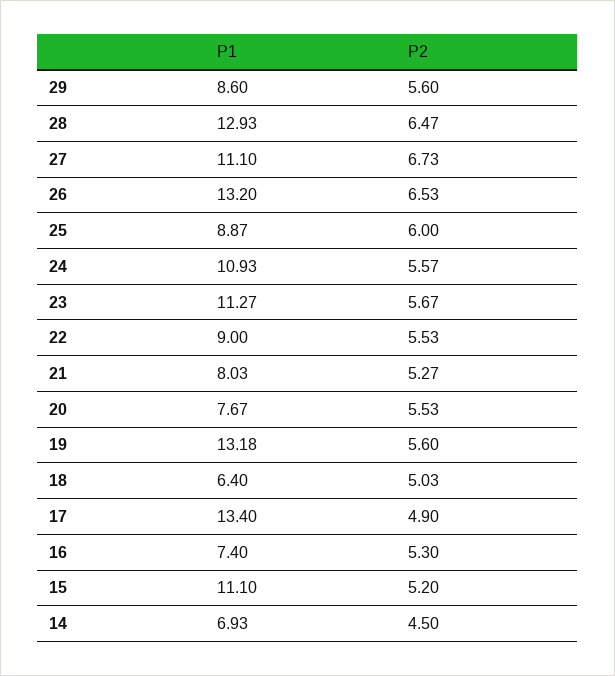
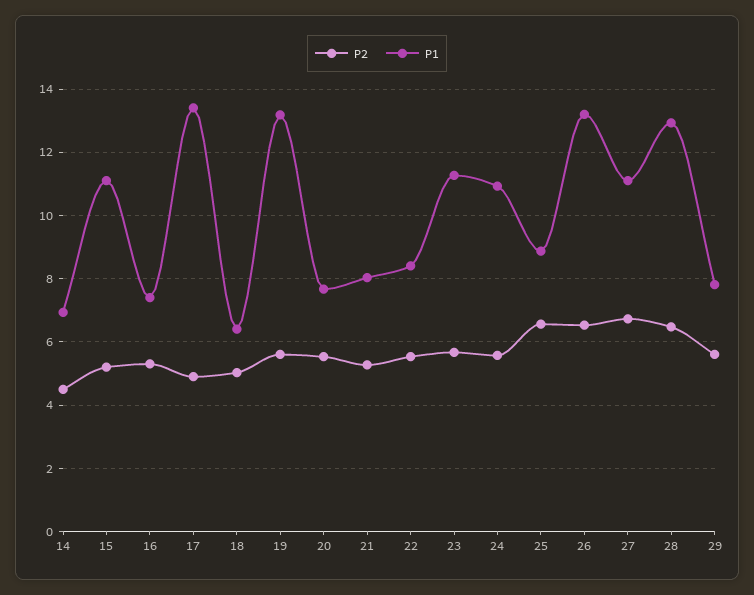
P1, 29: 8.6 -> 7.8
P2, 25: 6 -> 6.6
P1, 22: 9 -> 8.4

